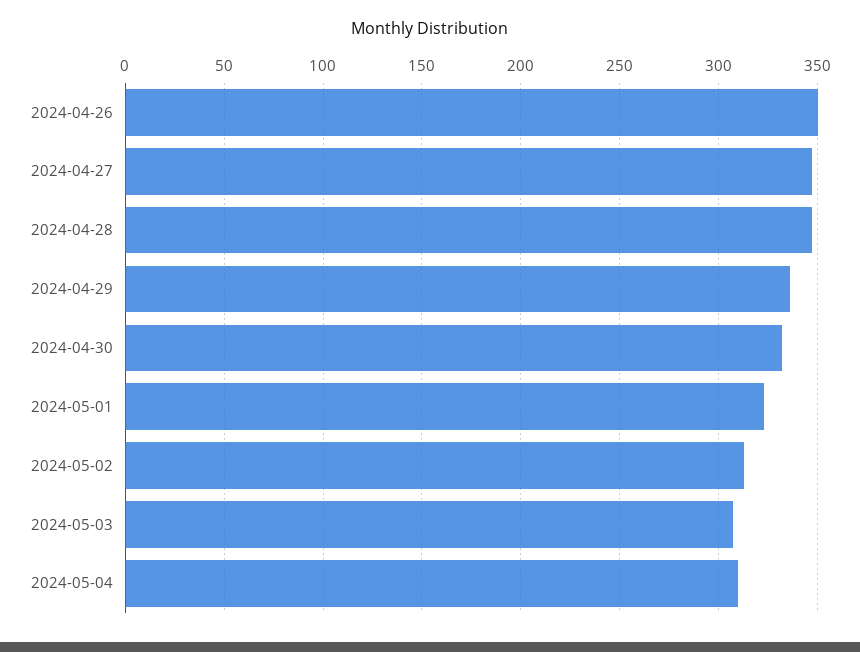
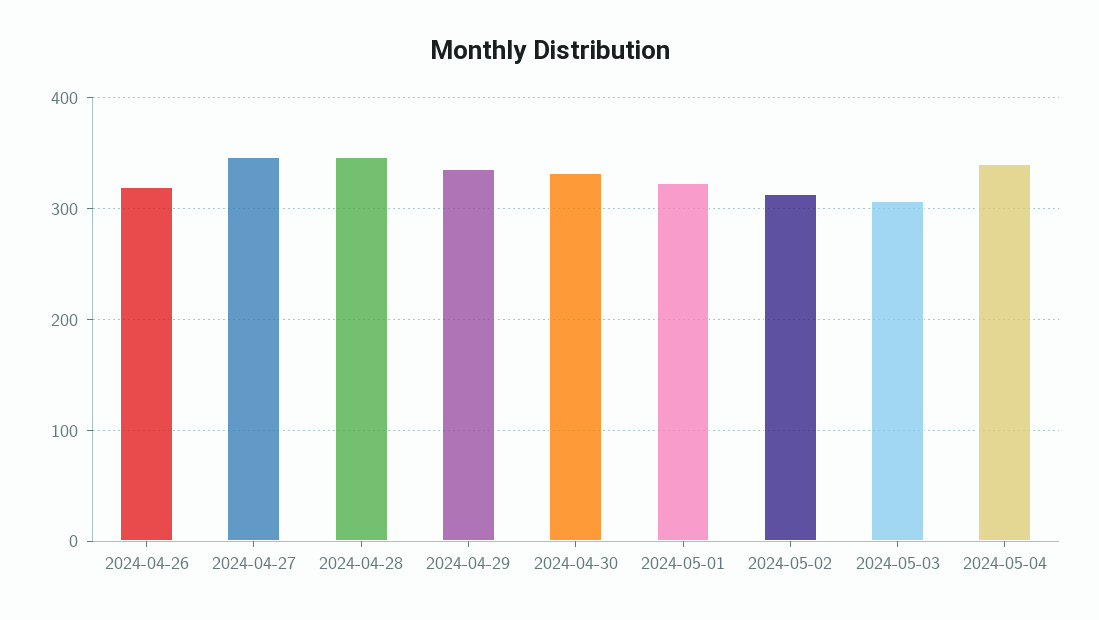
2024-04-26: 350 -> 320
2024-05-04: 310 -> 340

